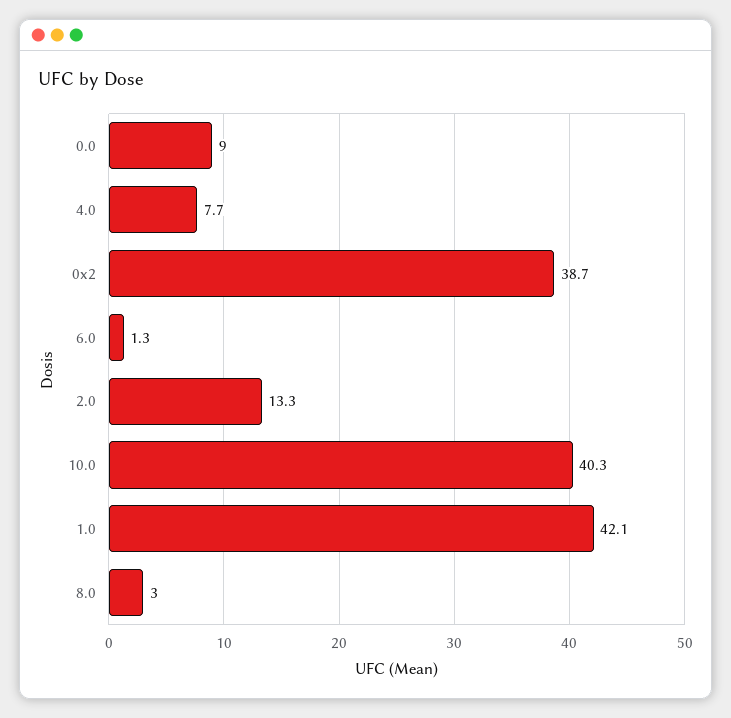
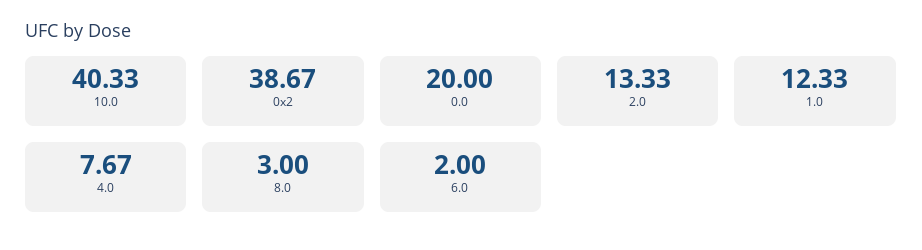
0.0: 9 -> 20
6.0: 1.3 -> 2
1.0: 42.1 -> 12.33

